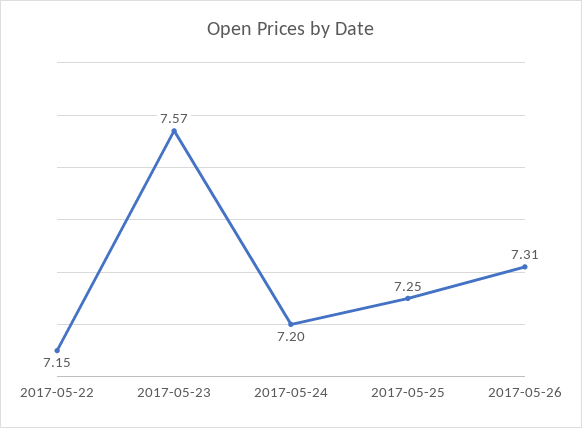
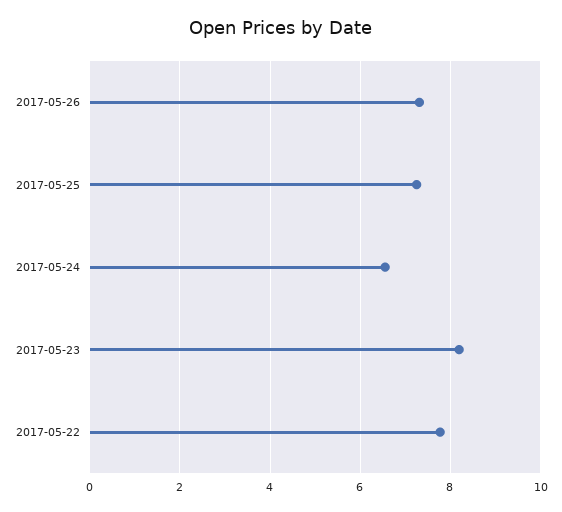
2017-05-22: 7.15 -> 7.8
2017-05-23: 7.57 -> 8.2
2017-05-24: 7.2 -> 6.6

